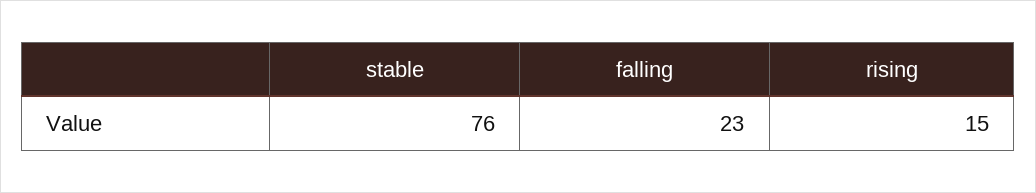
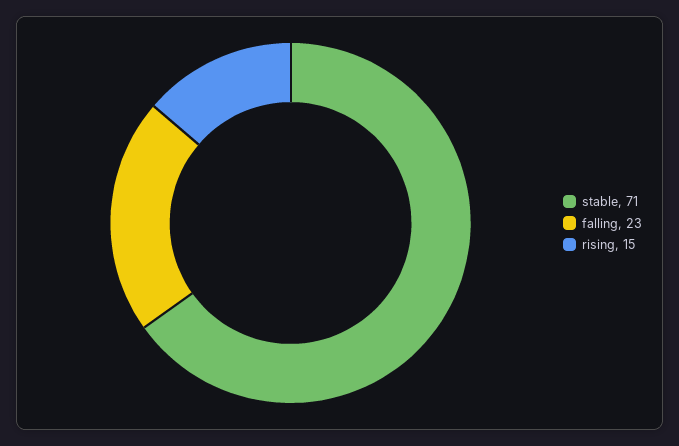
stable: 76 -> 71

